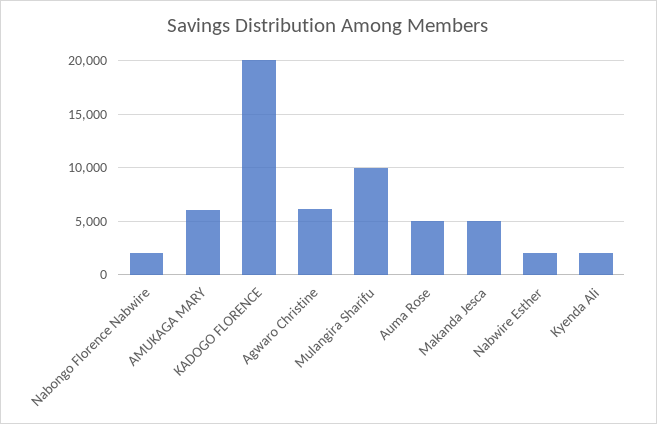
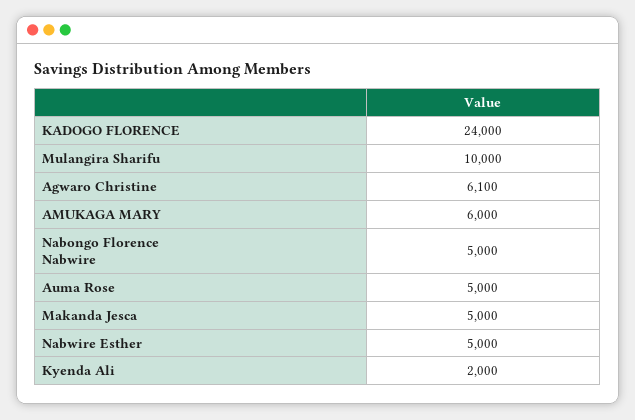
Nabongo Florence Nabwire: 2000 -> 5000
KADOGO FLORENCE: 20000 -> 24000
Nabwire Esther: 2000 -> 5000

